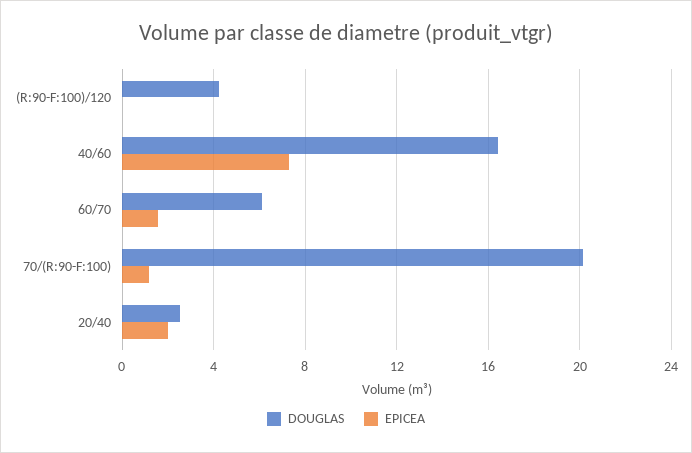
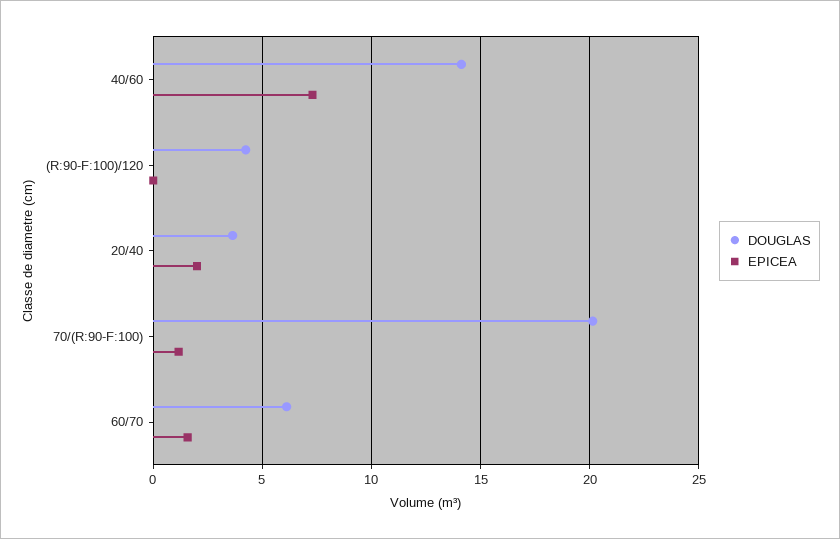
DOUGLAS, 40/60: 16.5 -> 14
DOUGLAS, 20/40: 2.5 -> 3.5

